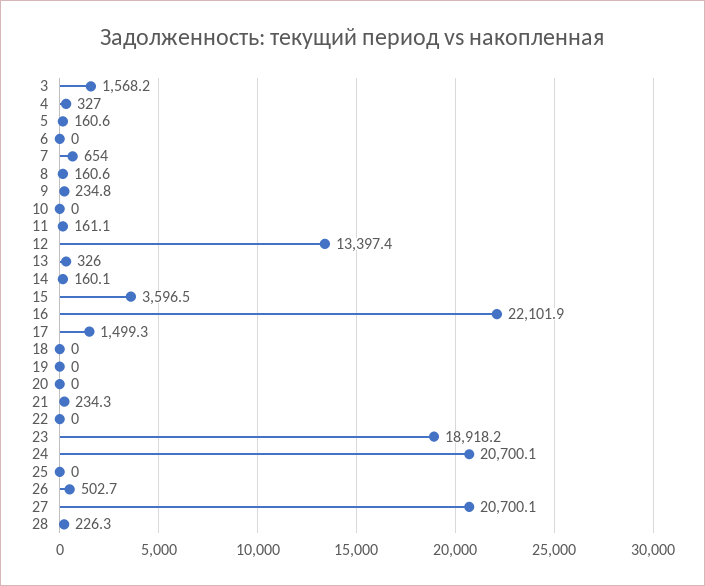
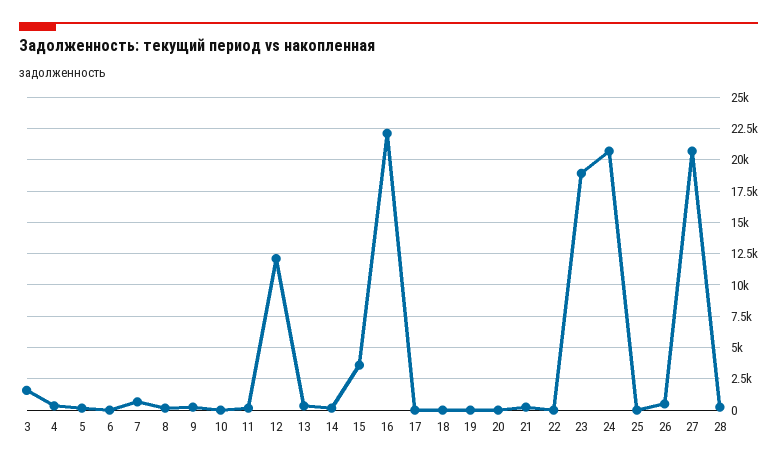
12: 13397.4 -> 12000
17: 1499.3 -> 0

